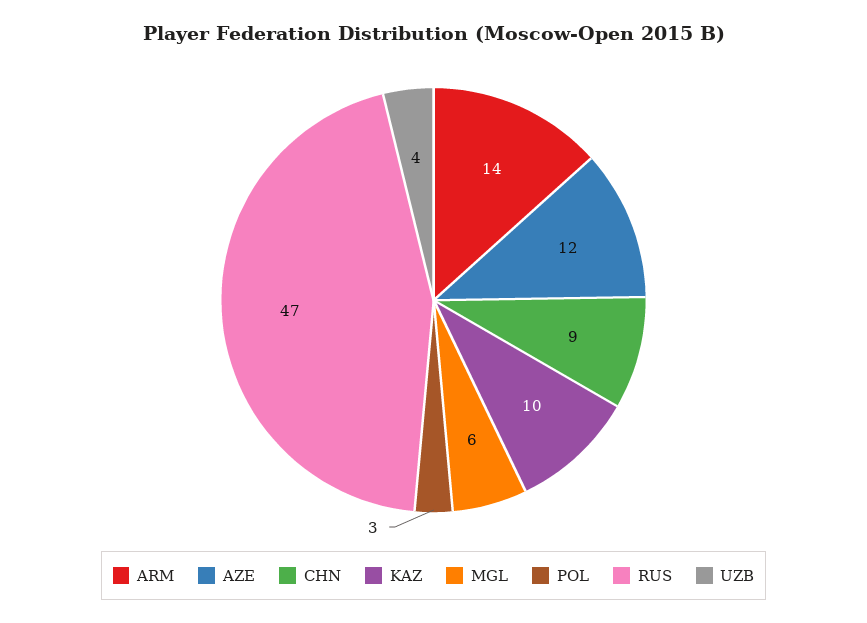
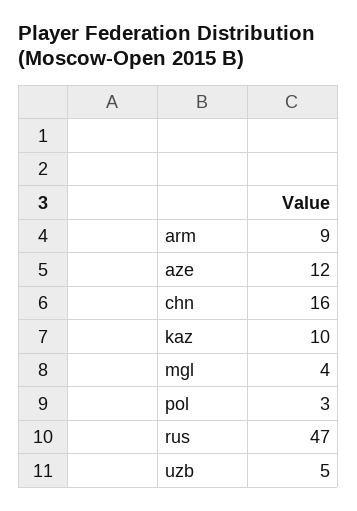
ARM: 14 -> 9
CHN: 9 -> 16
MGL: 6 -> 4
UZB: 4 -> 5

